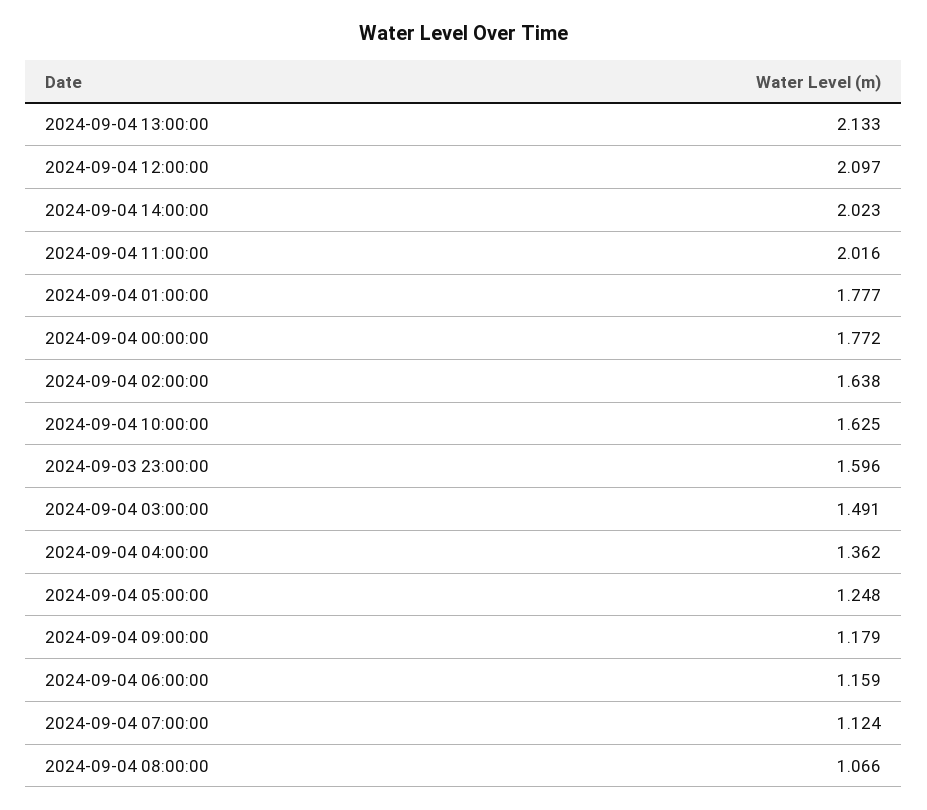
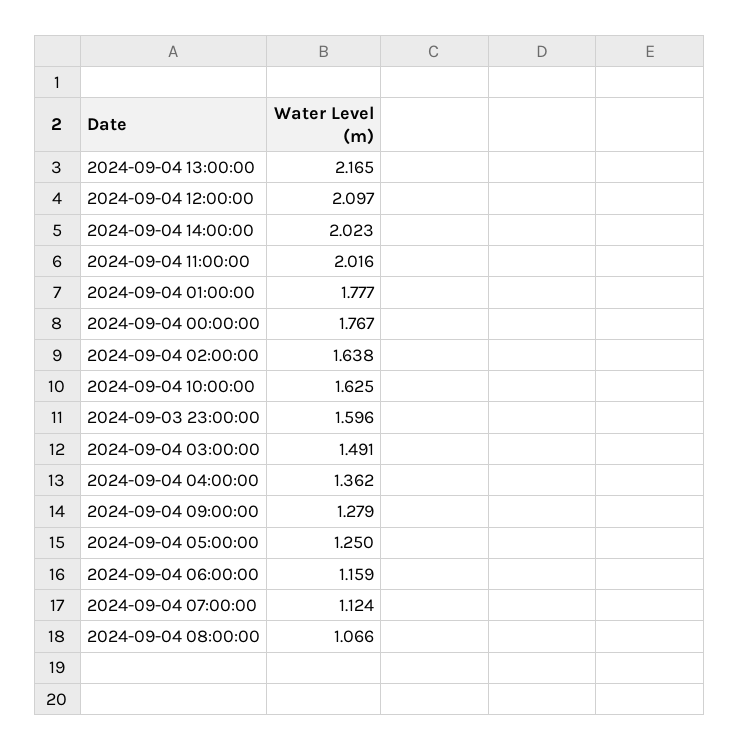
2024-09-04 13:00:00: 2.133 -> 2.165
2024-09-04 00:00:00: 1.772 -> 1.767
2024-09-04 05:00:00: 1.248 -> 1.25
2024-09-04 09:00:00: 1.179 -> 1.279

